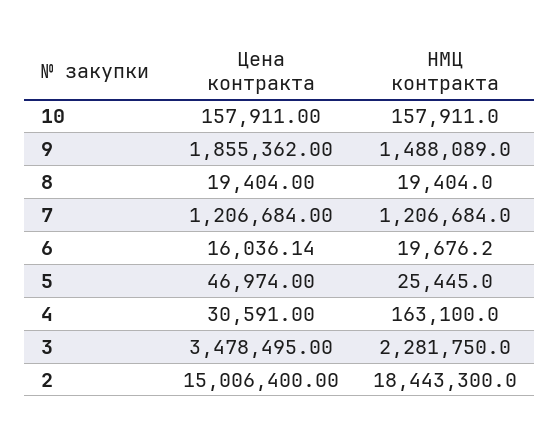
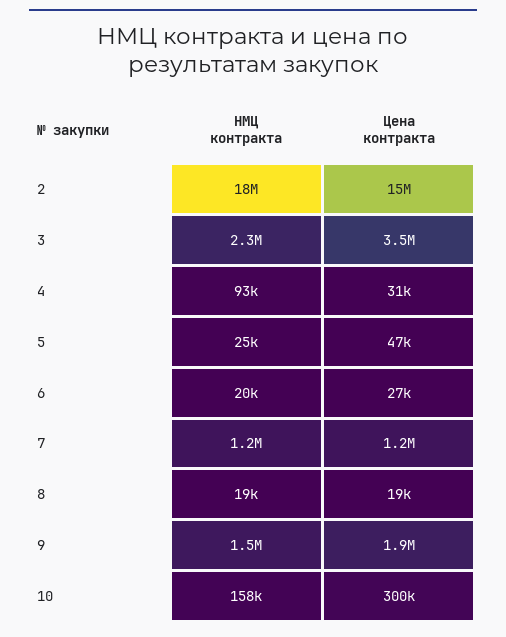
Цена контракта, 10: 157911 -> 300000
Цена контракта, 6: 16036.14 -> 27000
НМЦ контракта, 4: 163100 -> 93000

